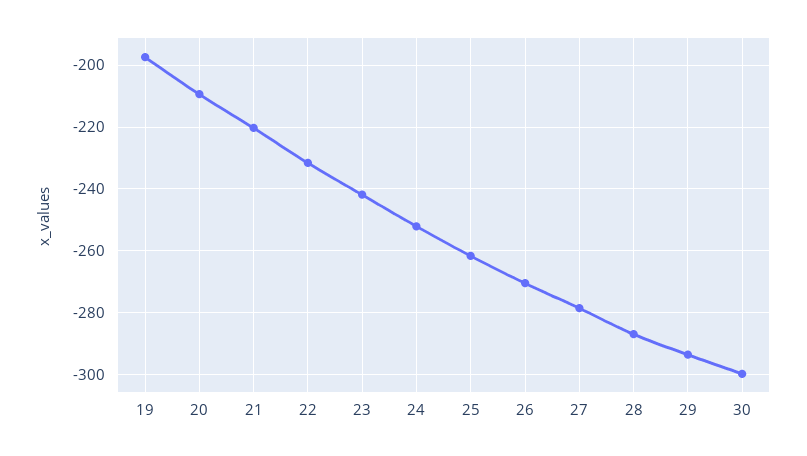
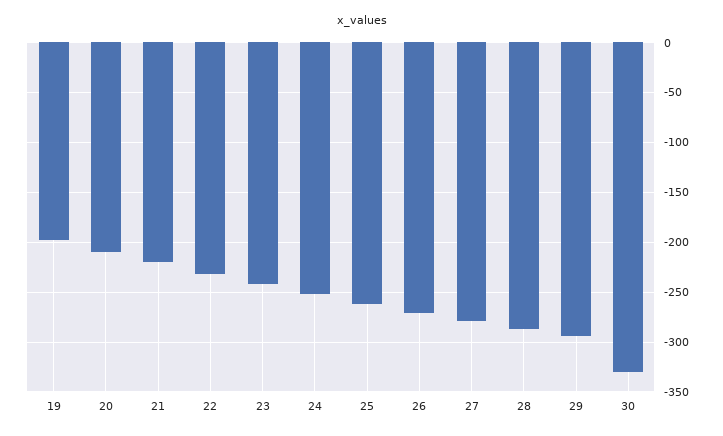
30: -300 -> -330

